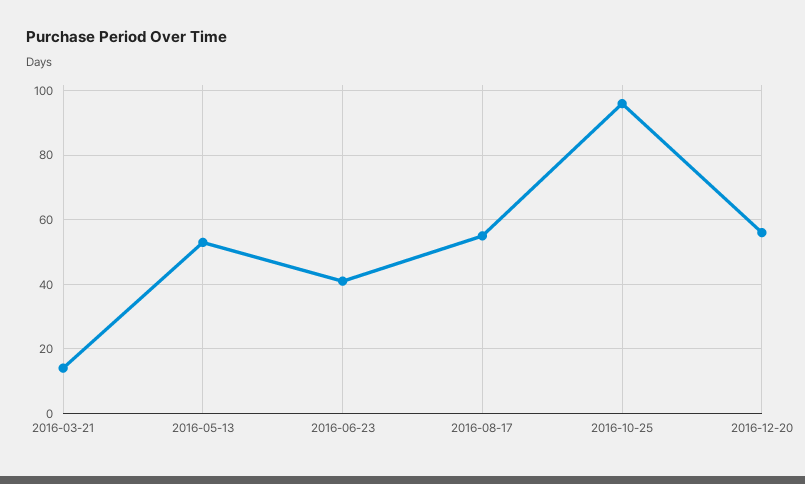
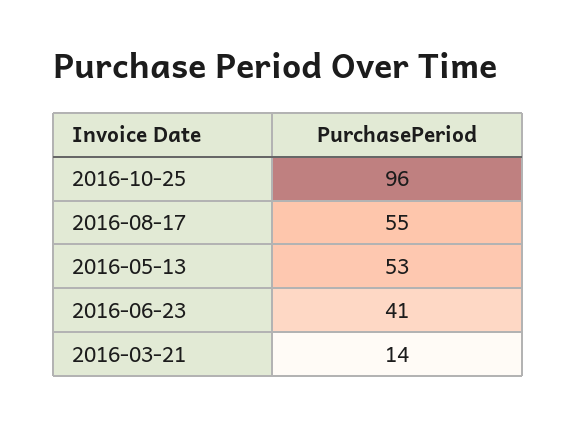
2016-12-20: 55 -> none

